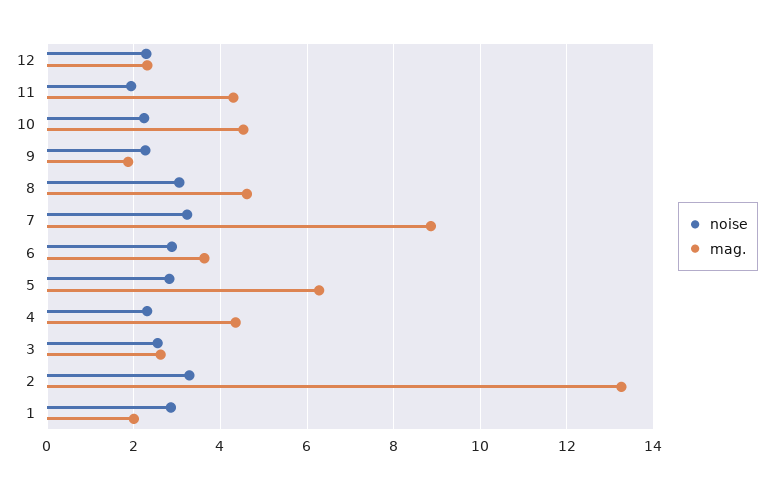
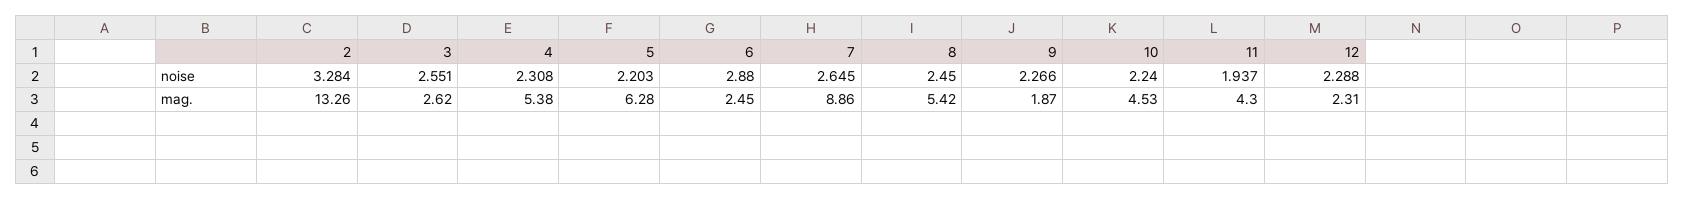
noise, 8: 3 -> 2.45
mag., 8: 4.6 -> 5.42
noise, 7: 3.2 -> 2.645
mag., 6: 3.6 -> 2.45
noise, 5: 2.8 -> 2.203
mag., 4: 4.4 -> 5.38
noise, 1: 2.8 -> none
mag., 1: 2 -> none

